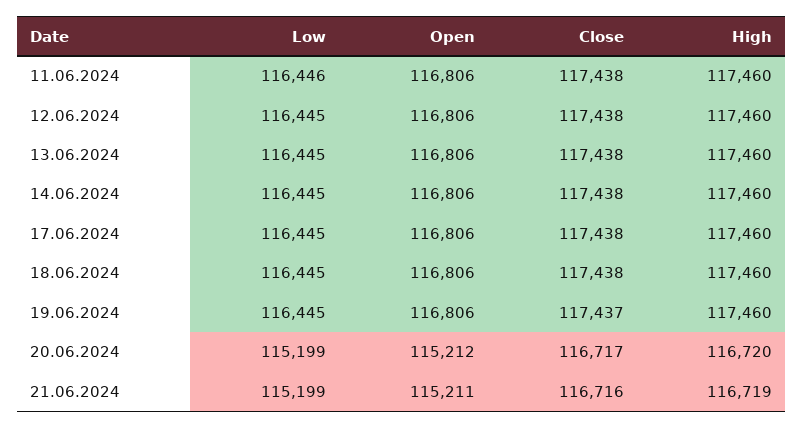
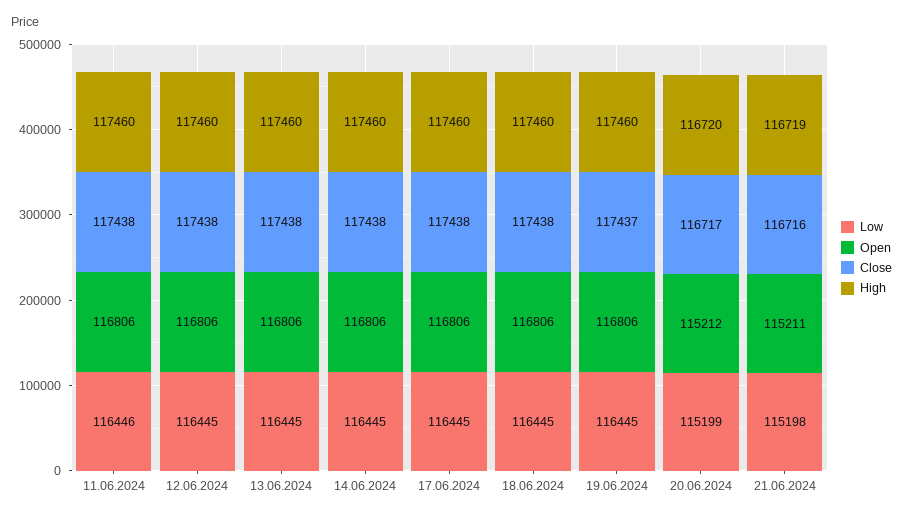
Low, 21.06.2024: 115199 -> 115198

